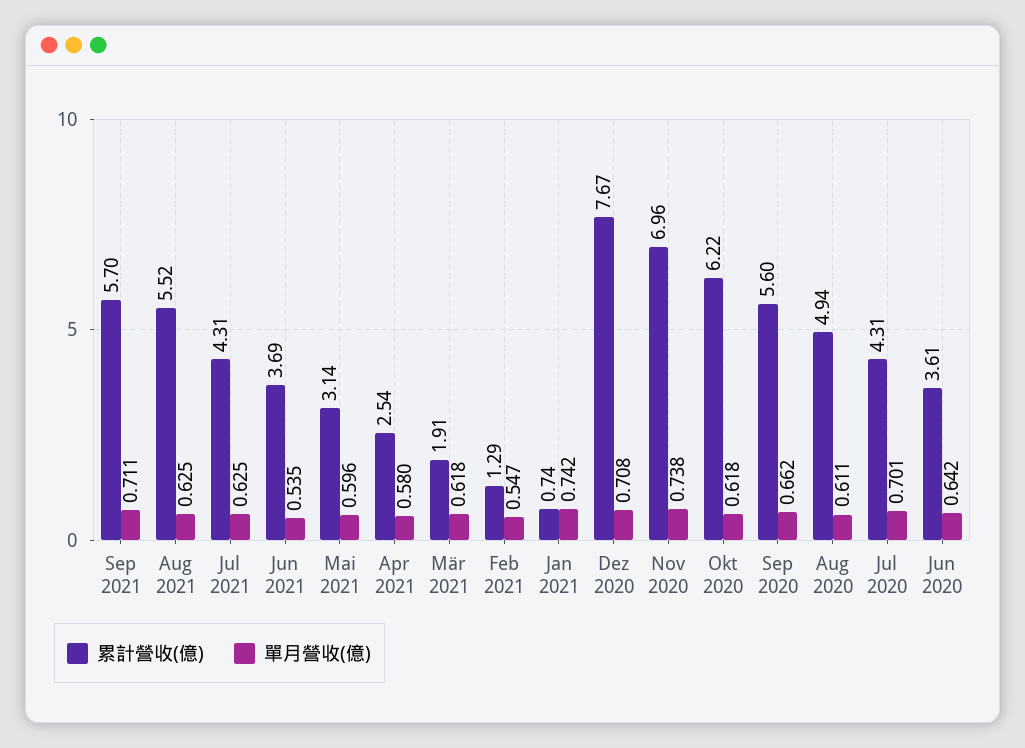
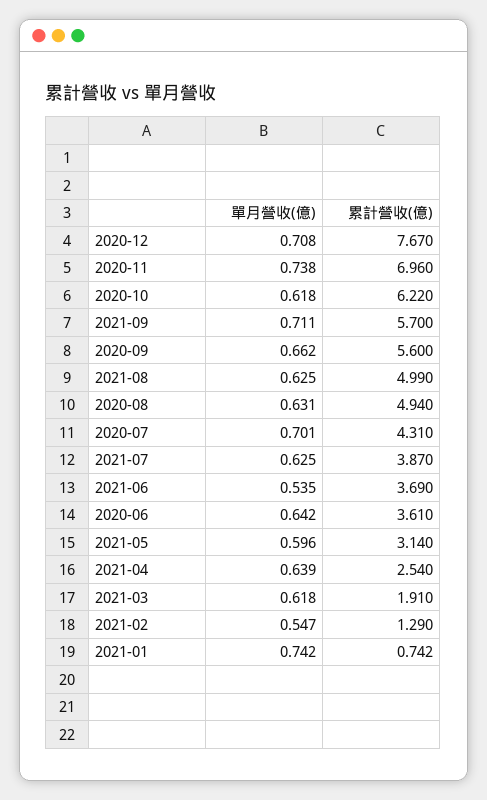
累計營收(億), Aug 2021: 5.52 -> 4.99
累計營收(億), Jul 2021: 4.31 -> 3.87
單月營收(億), Apr 2021: 0.58 -> 0.639
單月營收(億), Aug 2020: 0.611 -> 0.631

